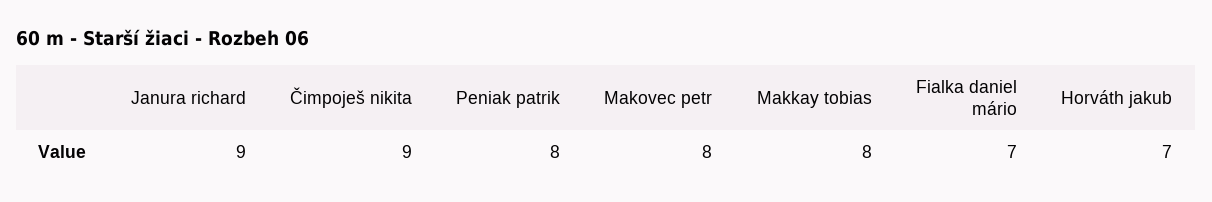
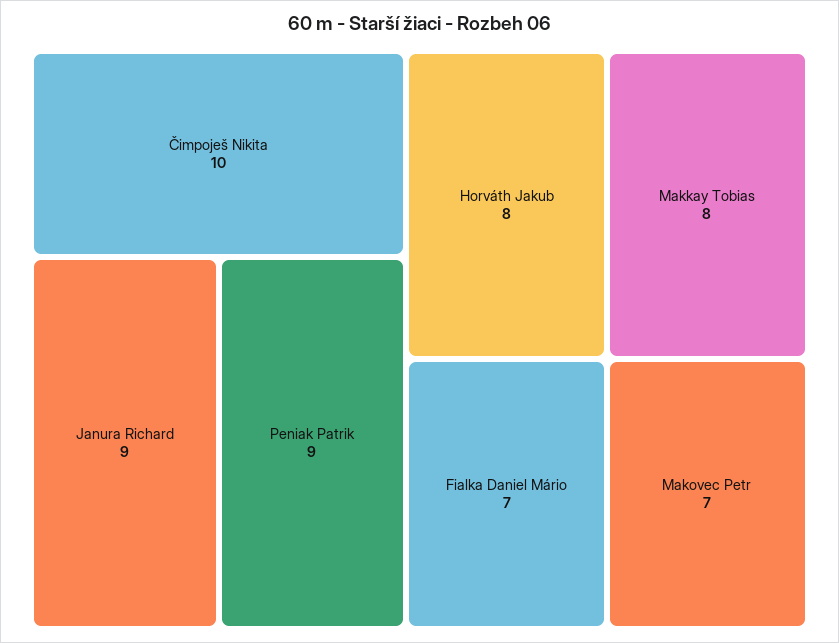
Čimpoješ nikita: 9 -> 10
Peniak patrik: 8 -> 9
Makovec petr: 8 -> 7
Horváth jakub: 7 -> 8

